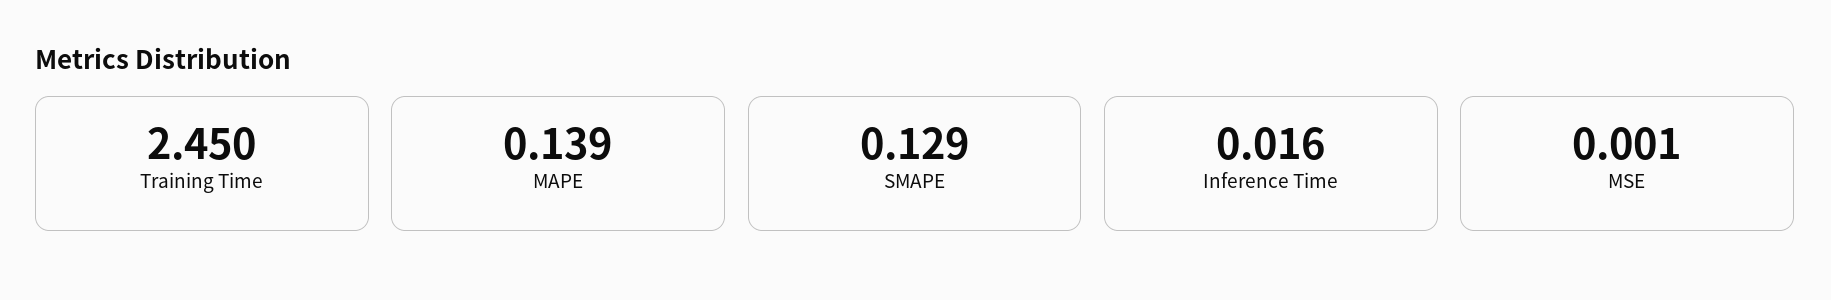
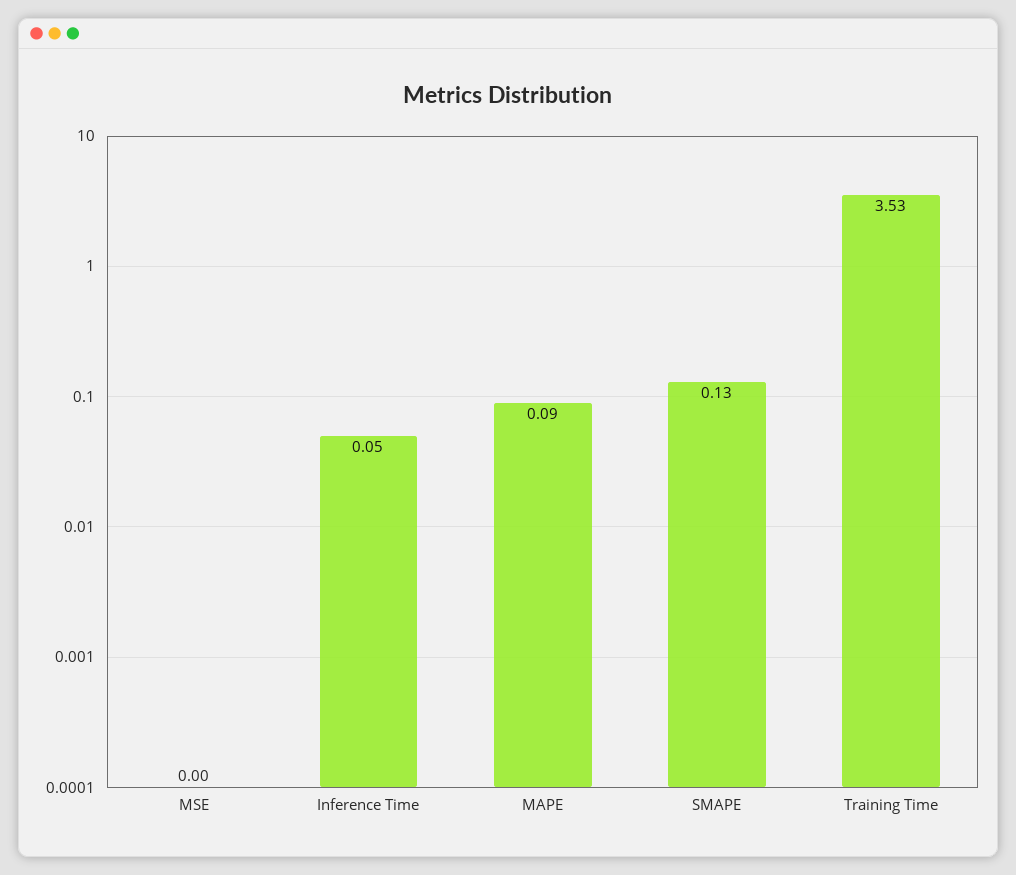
Training Time: 2.45 -> 3.53
MAPE: 0.139 -> 0.09
Inference Time: 0.016 -> 0.05

